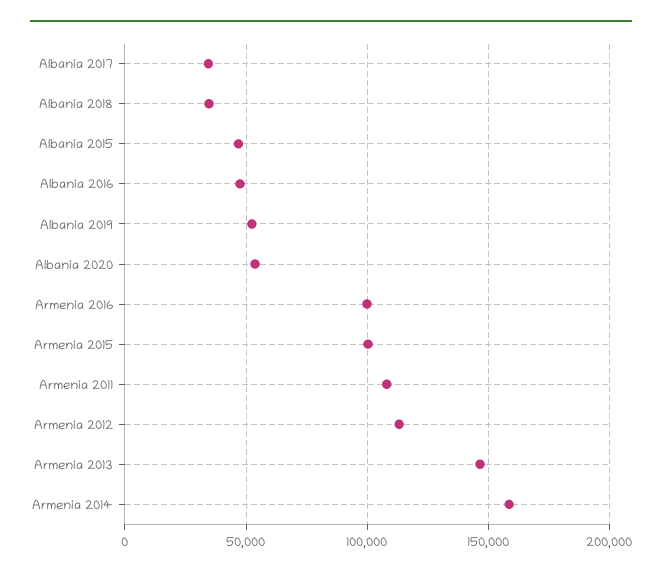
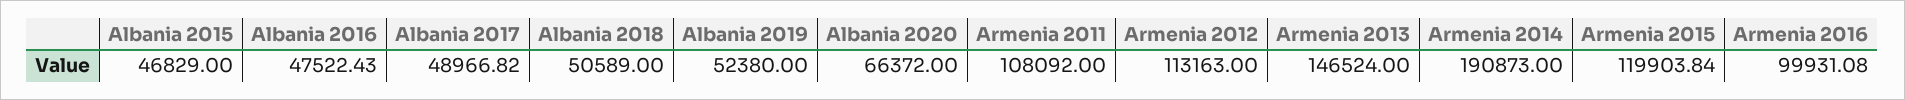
Albania 2017: 35000 -> 48966.82
Albania 2018: 35000 -> 50589
Albania 2020: 55000 -> 66372
Armenia 2015: 100000 -> 119903.84
Armenia 2014: 160000 -> 190873

